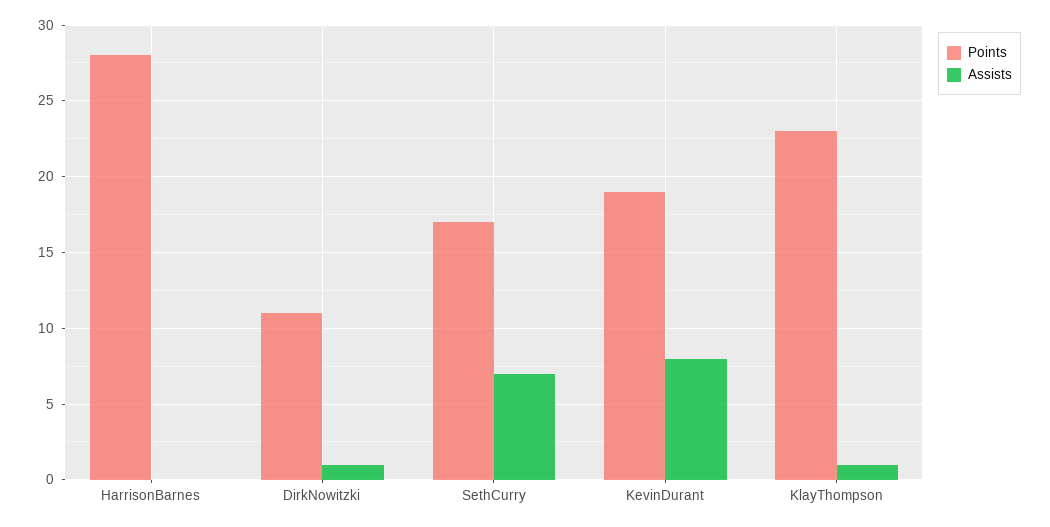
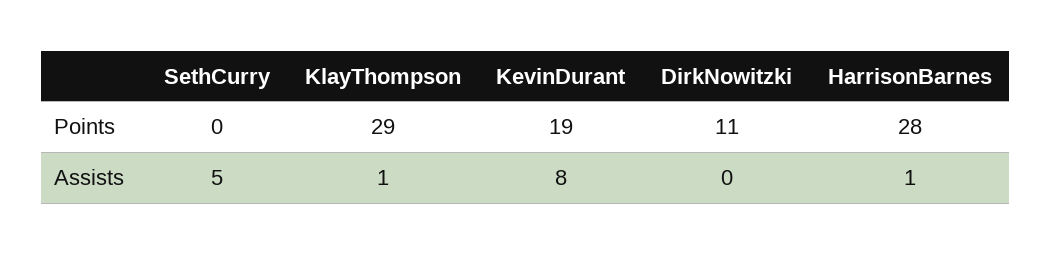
Assists, HarrisonBarnes: 0 -> 1
Assists, DirkNowitzki: 1 -> 0
Points, SethCurry: 17 -> 0
Assists, SethCurry: 7 -> 5
Points, KlayThompson: 23 -> 29

